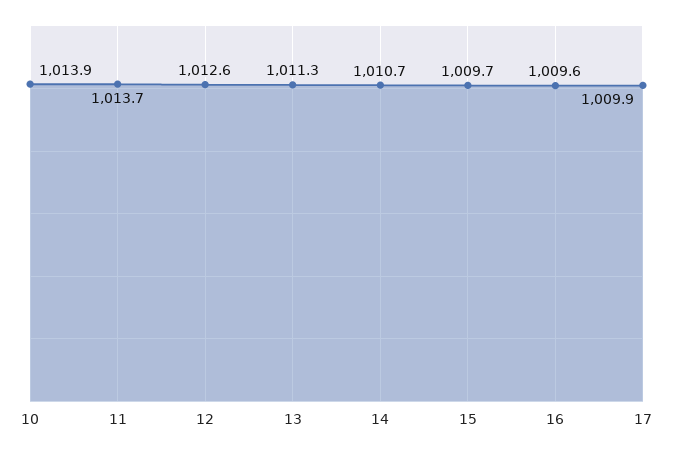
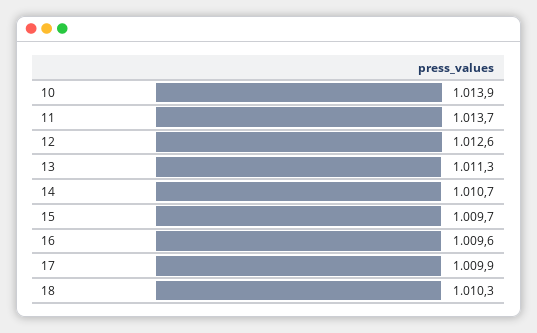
18: none -> 1010.3

